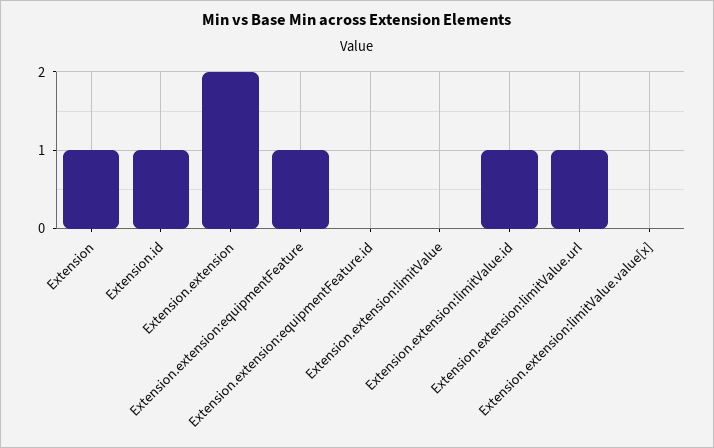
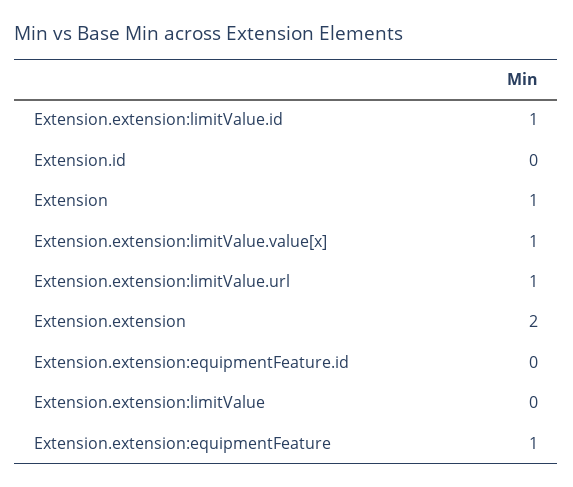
Extension.id: 1 -> 0
Extension.extension:limitValue.value[x]: 0 -> 1

